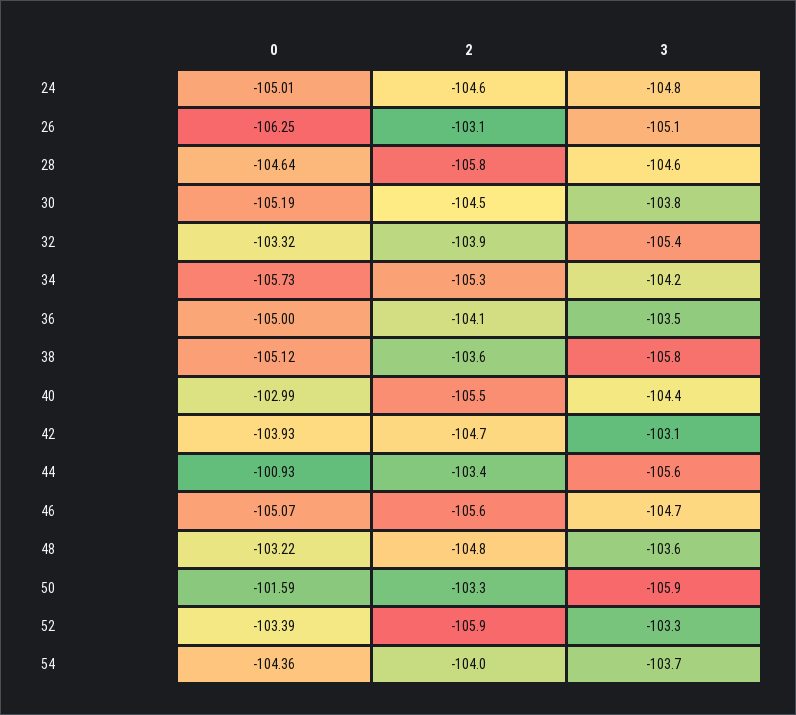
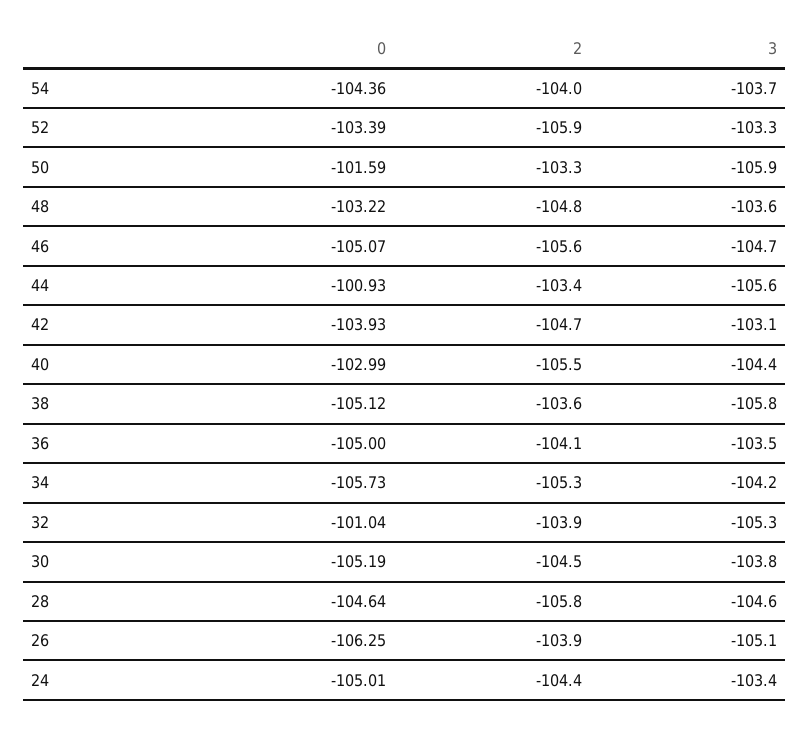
2, 24: -104.6 -> -104.4
3, 24: -104.8 -> -103.4
2, 26: -103.1 -> -103.9
0, 32: -103.32 -> -101.04
3, 32: -105.4 -> -105.3

